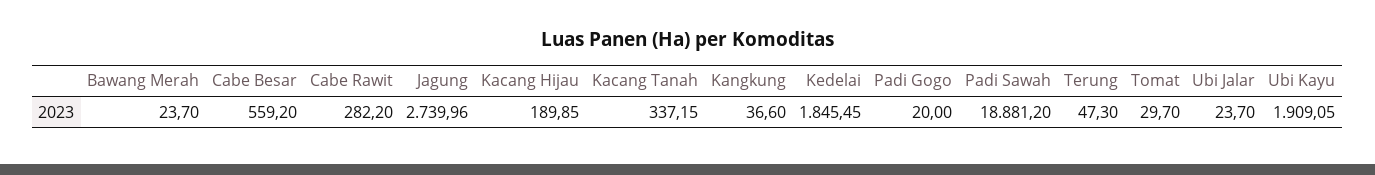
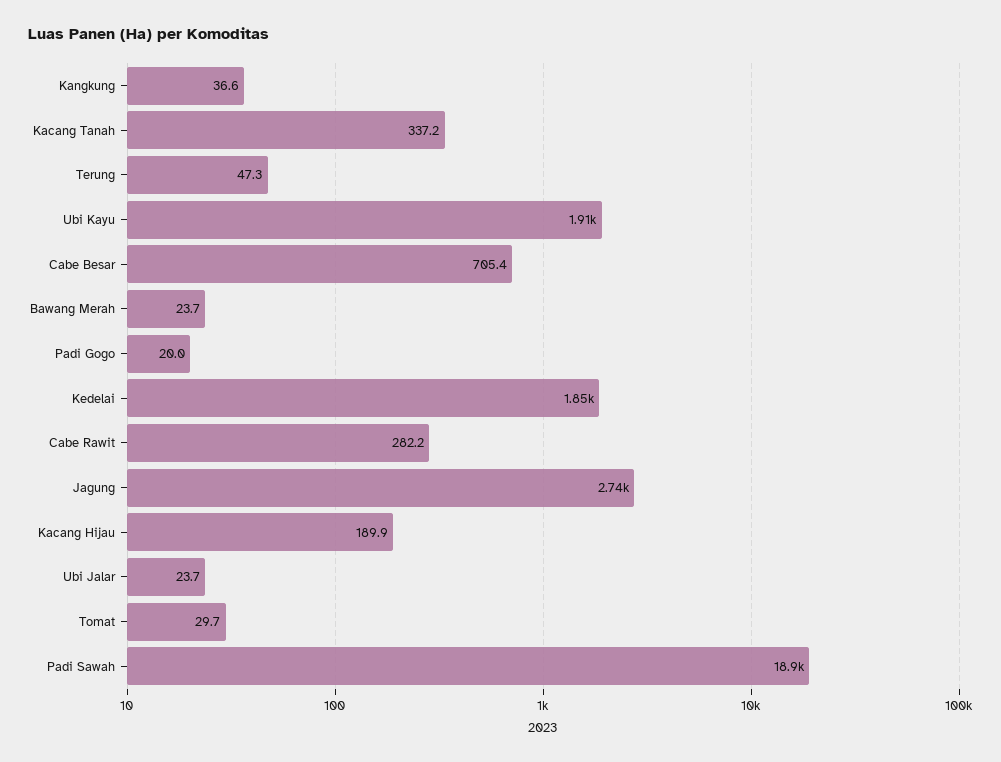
Cabe Besar: 559.2 -> 705.4

